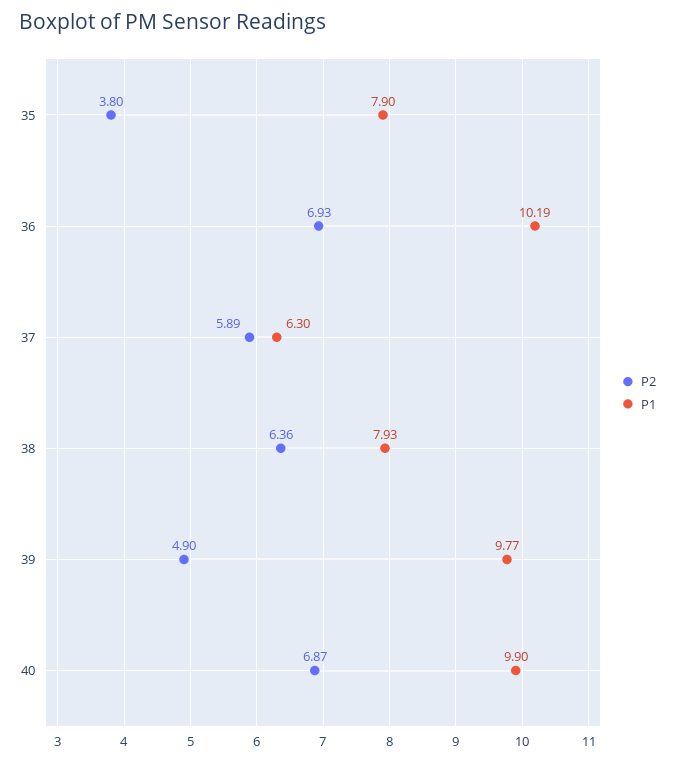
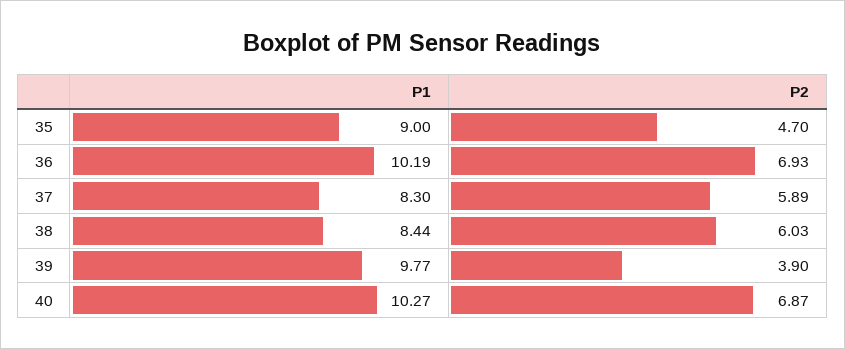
P2, 35: 3.8 -> 4.7
P1, 35: 7.9 -> 9
P1, 37: 6.3 -> 8.3
P2, 38: 6.36 -> 6.03
P1, 38: 7.93 -> 8.44
P2, 39: 4.9 -> 3.9
P1, 40: 9.9 -> 10.27

